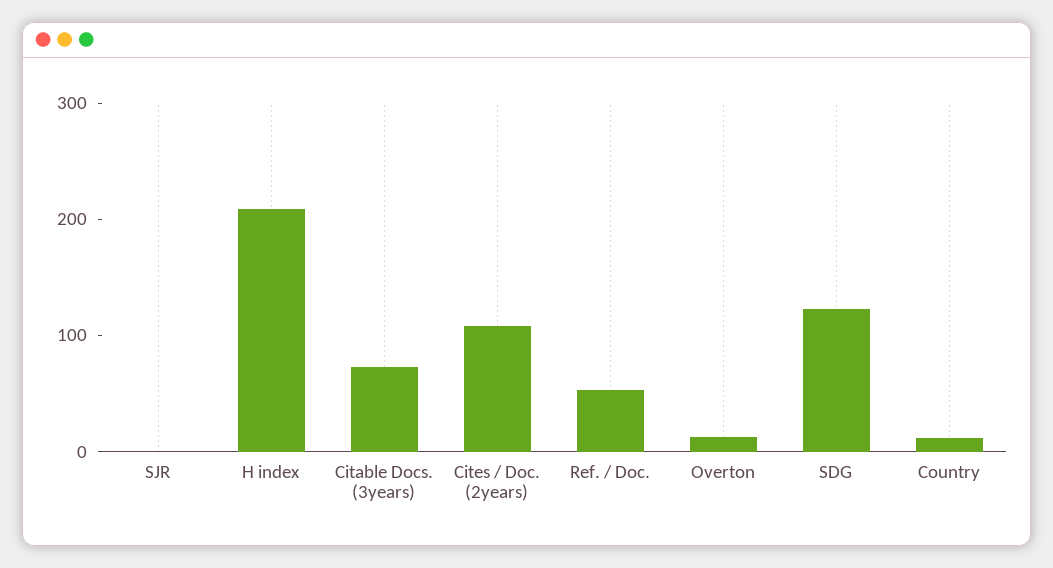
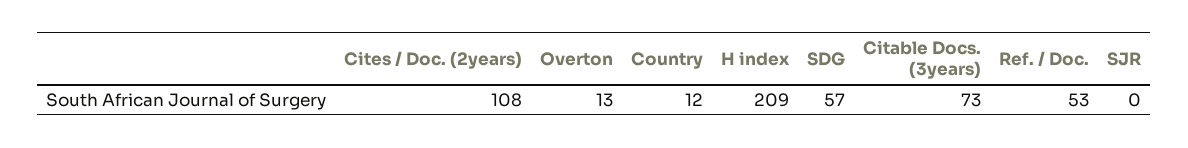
SDG: 120 -> 57

